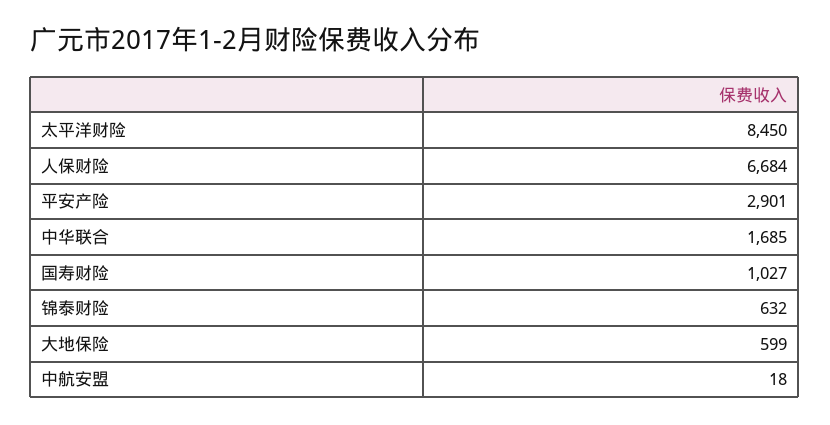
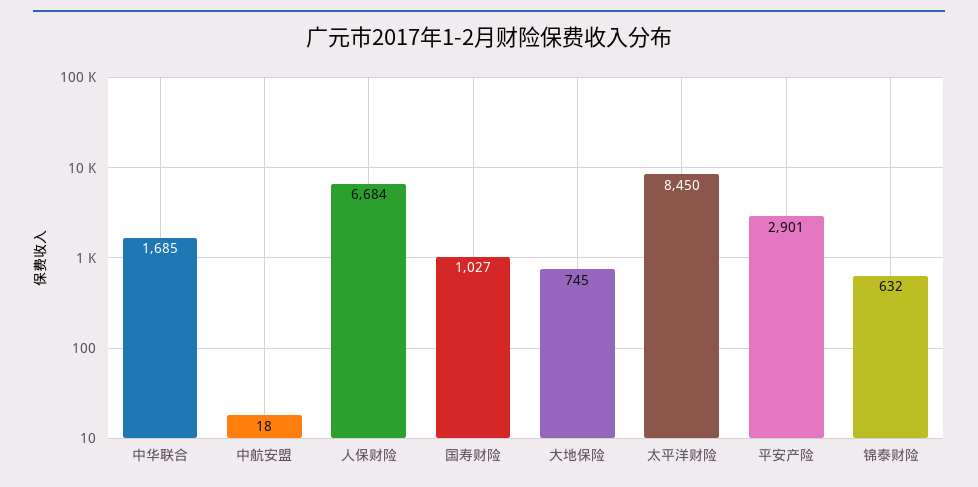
大地保险: 599 -> 745

